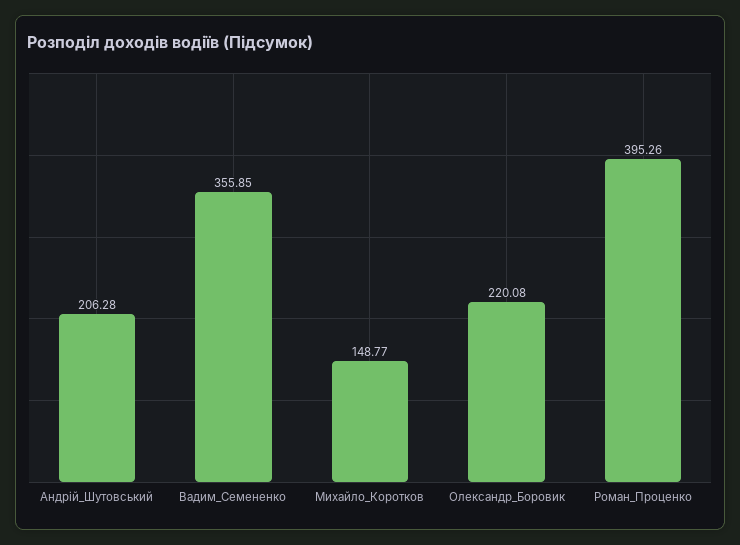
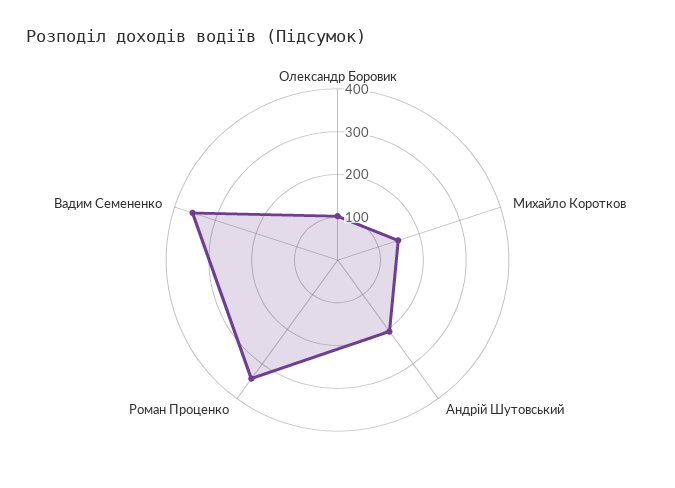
Олександр_Боровик: 220.08 -> 100
Роман_Проценко: 395.26 -> 340

